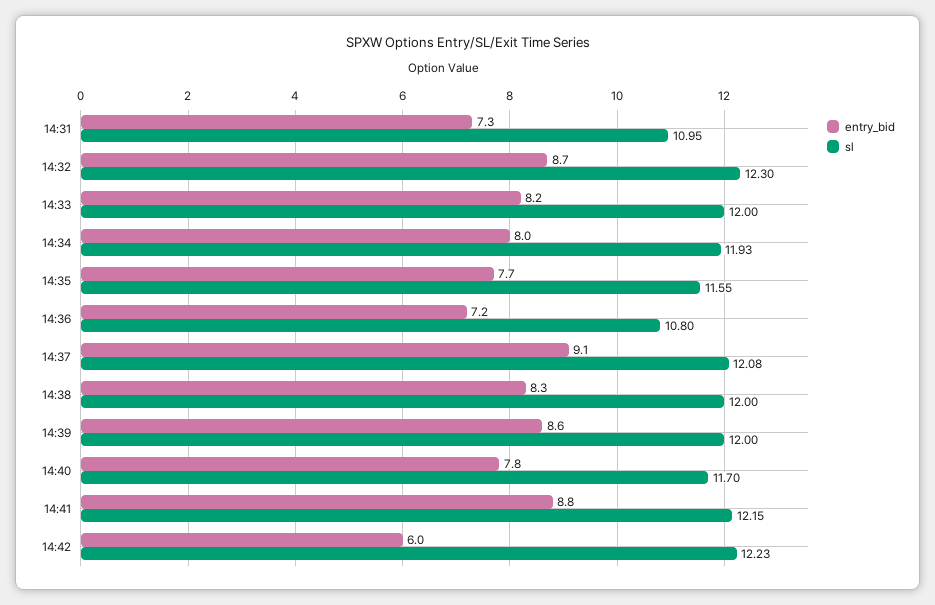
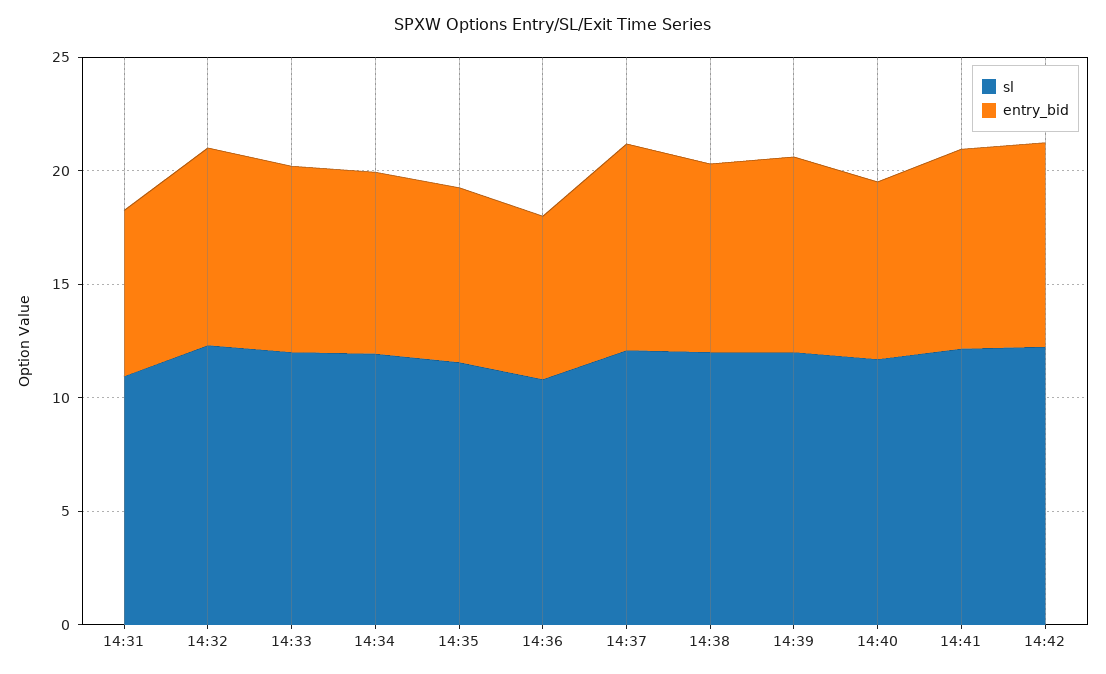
entry_bid, 14:42: 6 -> 9

